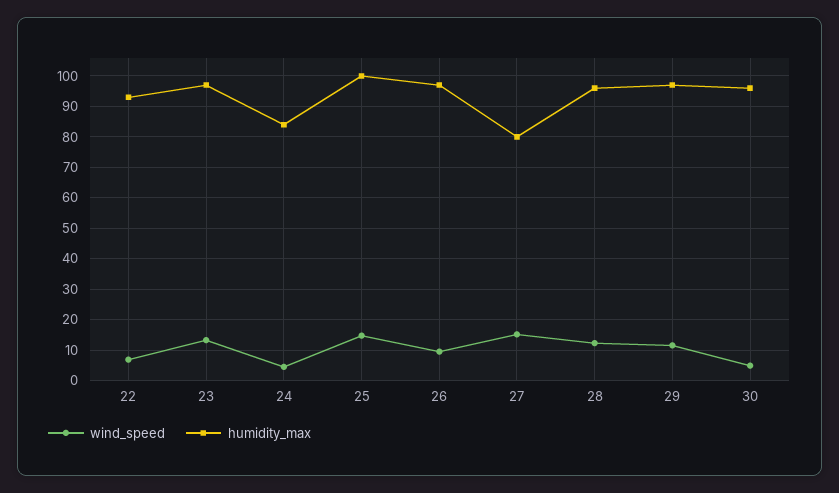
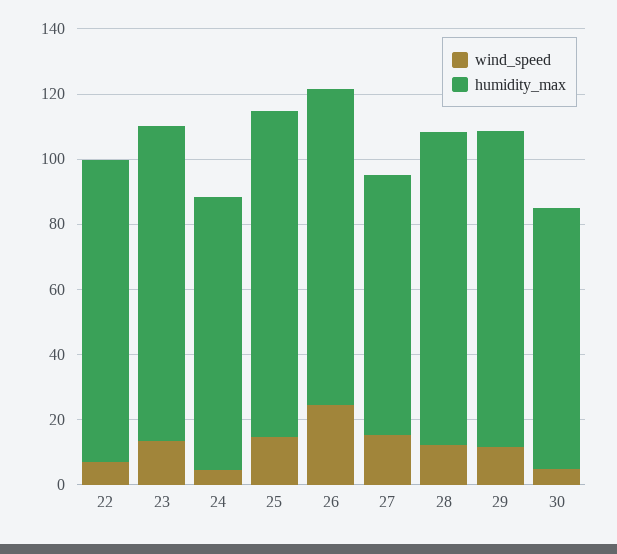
wind_speed, 26: 10 -> 25
humidity_max, 30: 96 -> 80

